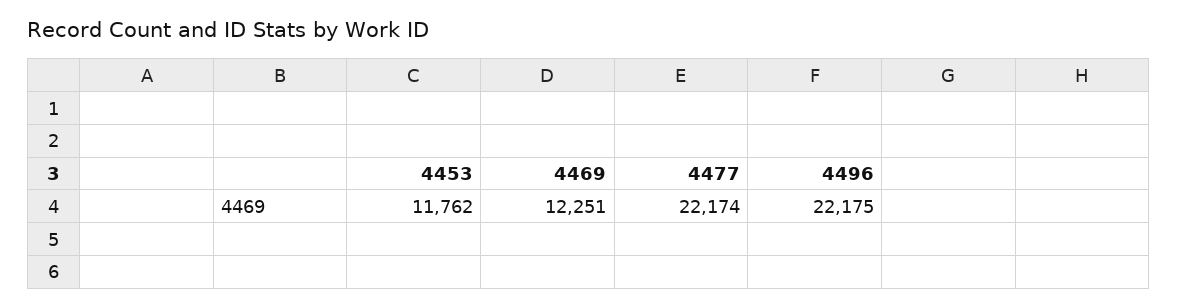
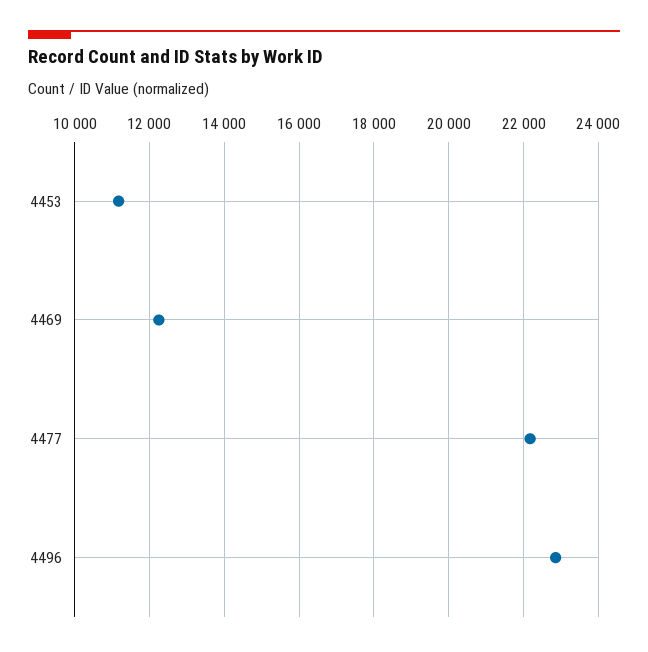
4453: 11762 -> 11200
4496: 22175 -> 22800

